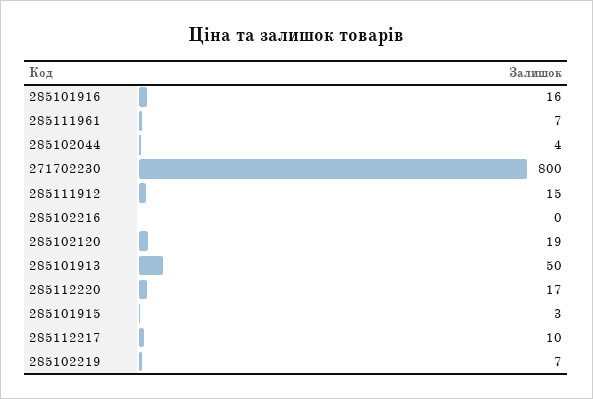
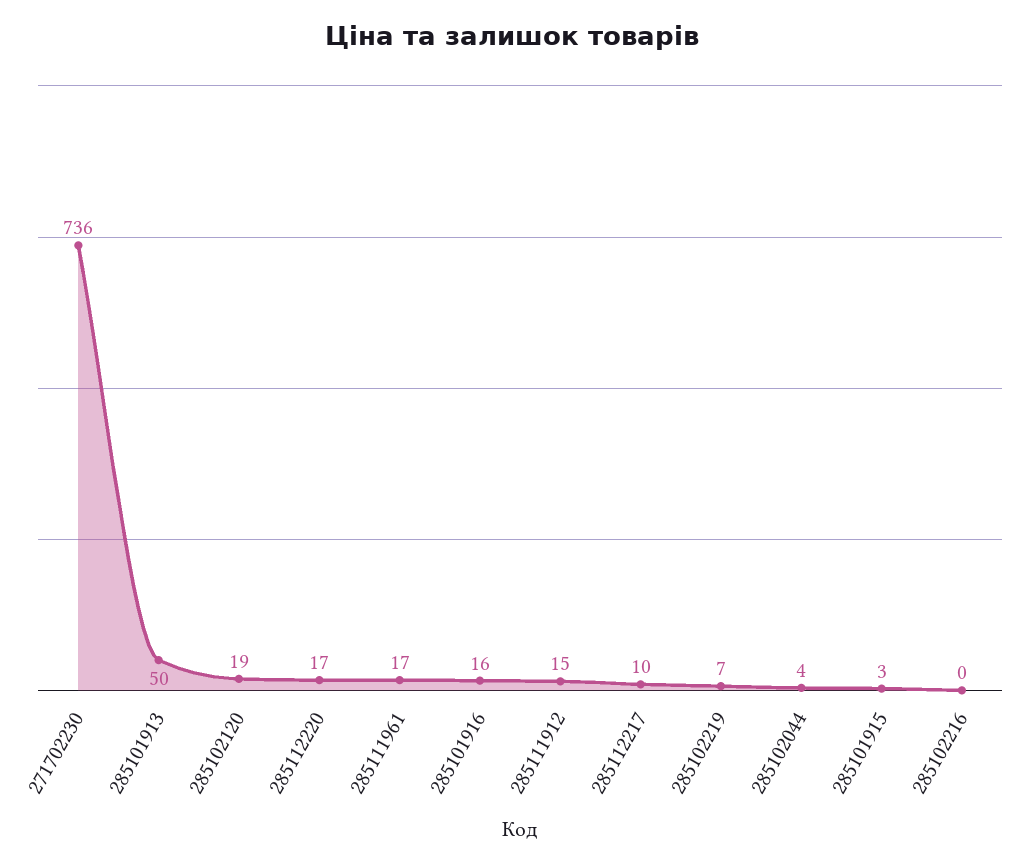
285111961: 7 -> 17
271702230: 800 -> 736

